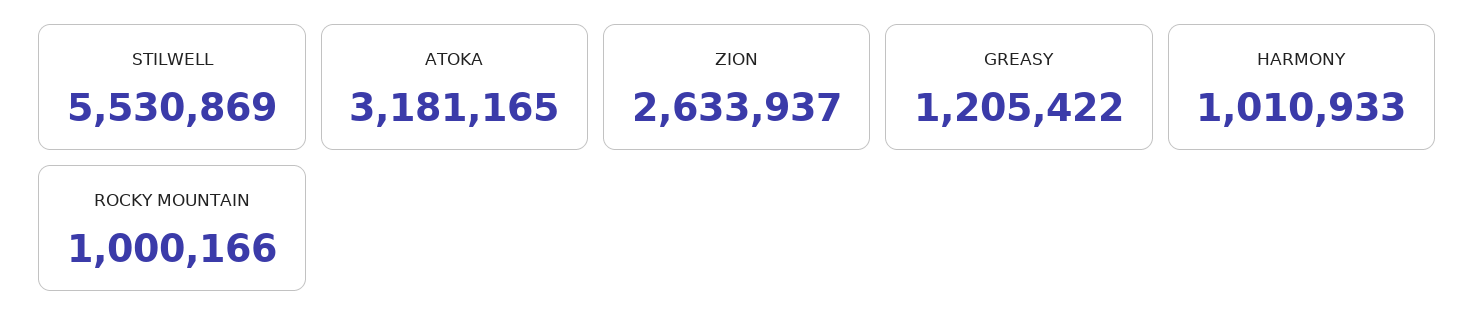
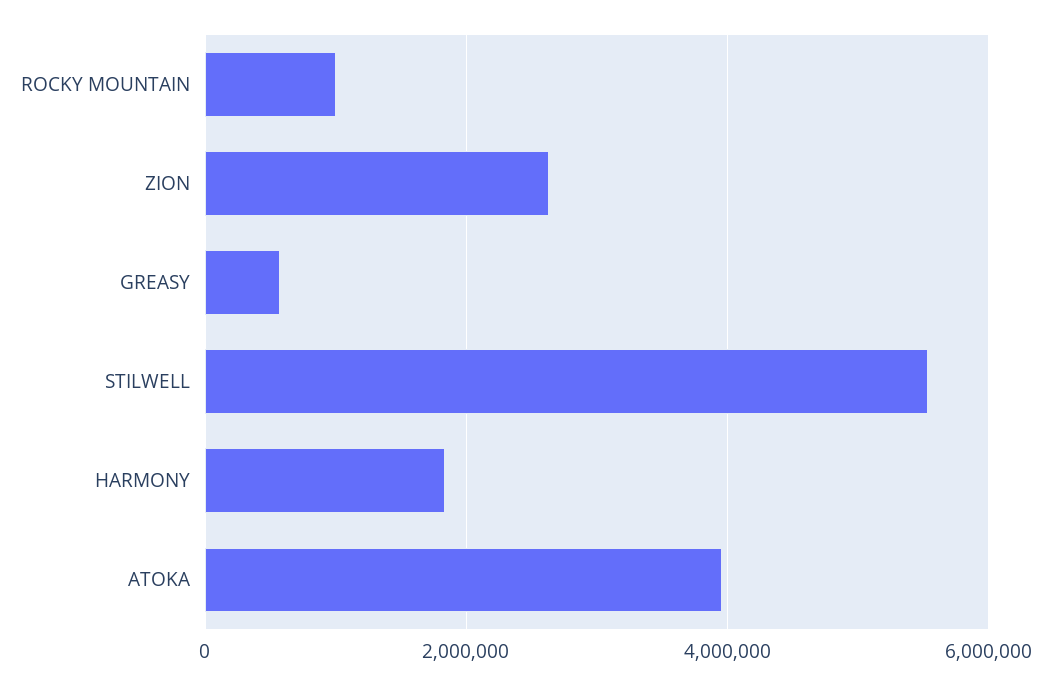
ATOKA: 3181165 -> 4000000
GREASY: 1205422 -> 600000
HARMONY: 1010933 -> 1800000

